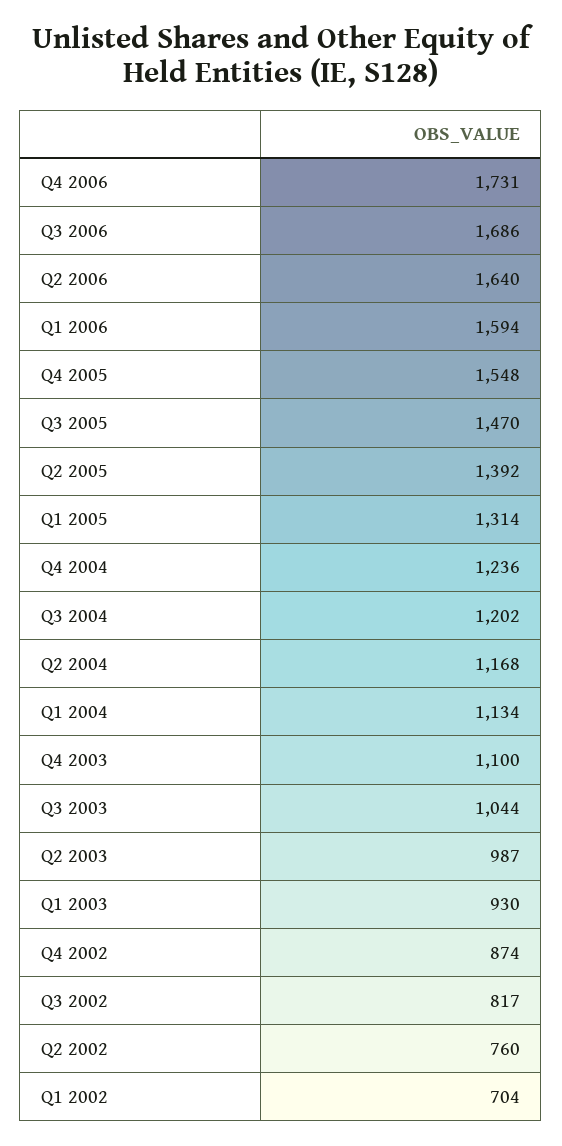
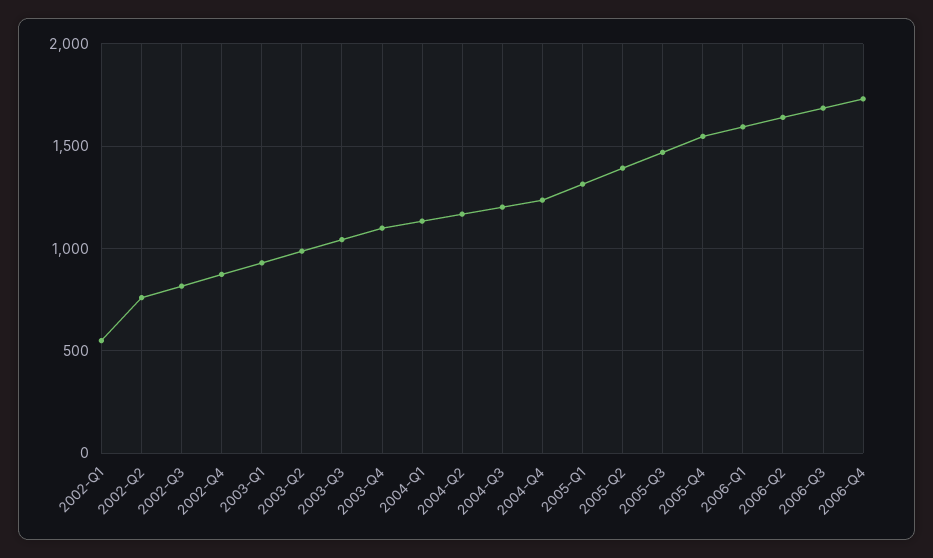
Q1 2002: 704 -> 550

